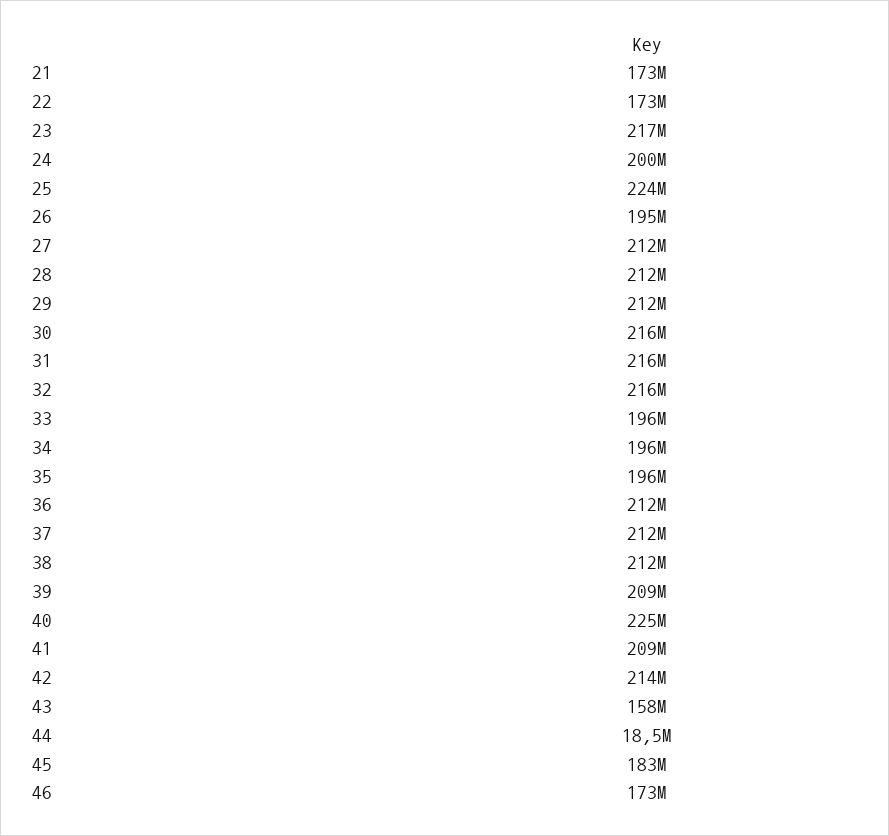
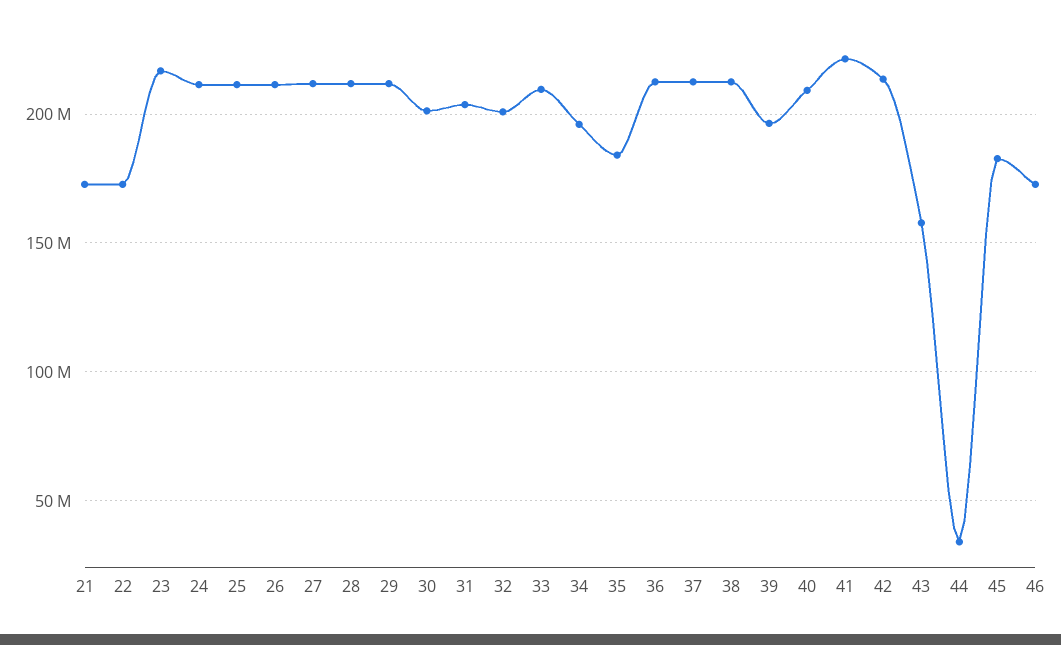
24: 200000000 -> 210000000
25: 224000000 -> 210000000
26: 195000000 -> 210000000
30: 216000000 -> 200000000
31: 216000000 -> 205000000
32: 216000000 -> 200000000
33: 196000000 -> 210000000
35: 196000000 -> 185000000
39: 209000000 -> 195000000
40: 225000000 -> 210000000
41: 209000000 -> 220000000
44: 18500000 -> 35000000

